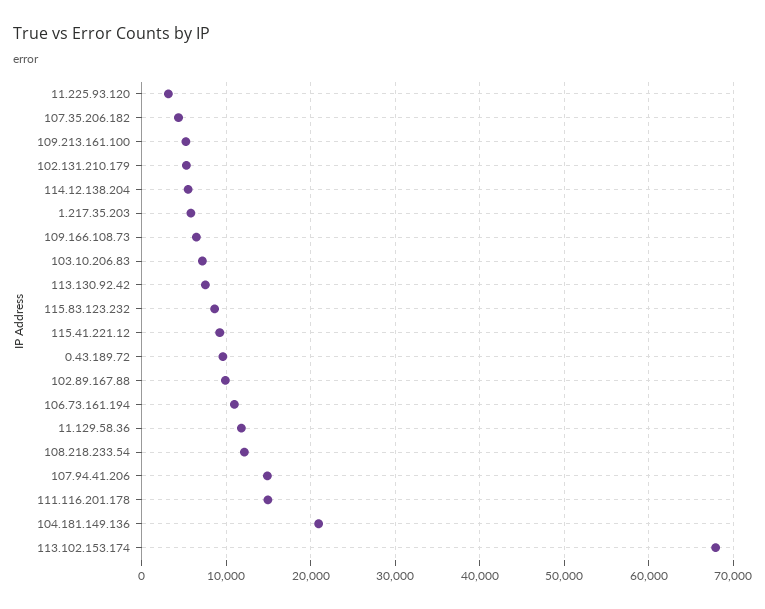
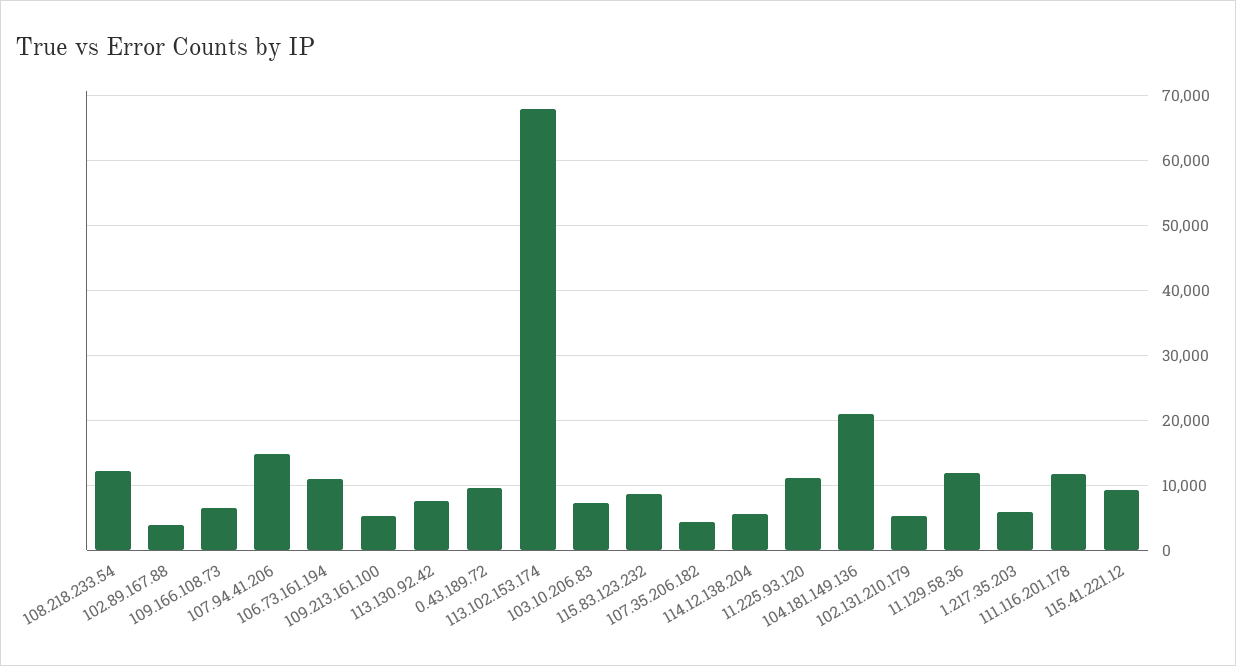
11.225.93.120: 3000 -> 11000
102.89.167.88: 10000 -> 4000
111.116.201.178: 15000 -> 12000

